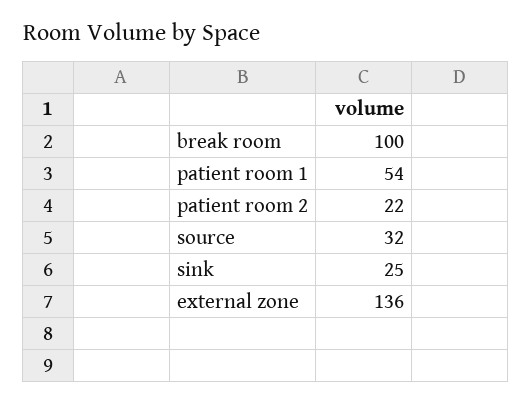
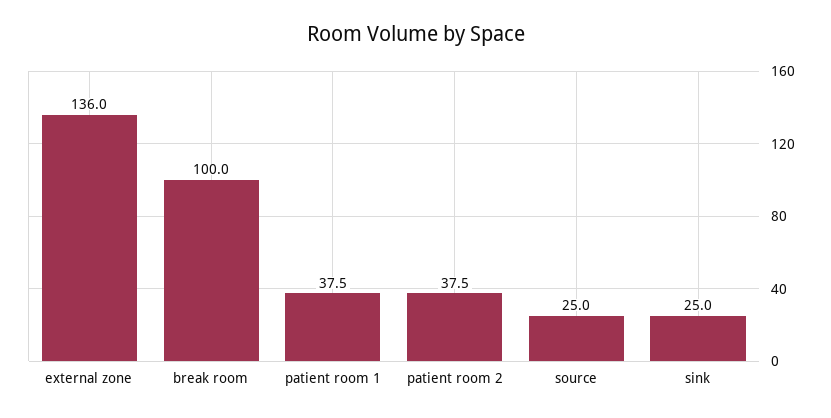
patient room 1: 54 -> 37.5
patient room 2: 22 -> 37.5
source: 32 -> 25

